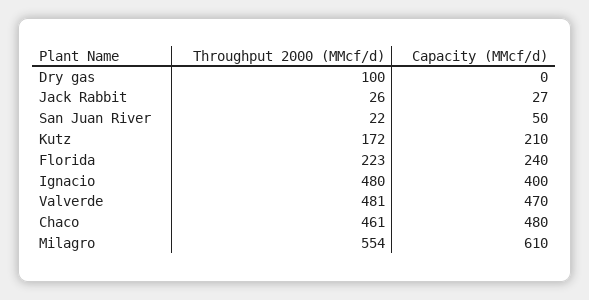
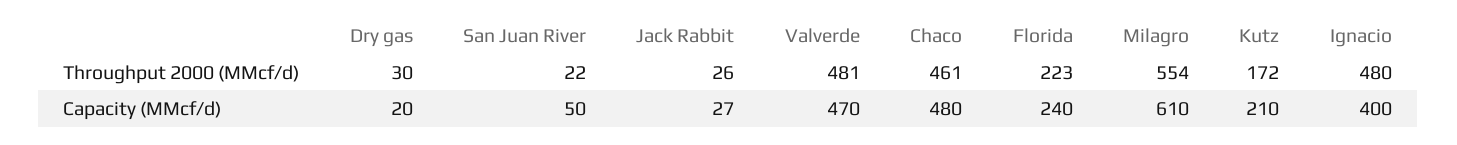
Throughput 2000 (MMcf/d), Dry gas: 100 -> 30
Capacity (MMcf/d), Dry gas: 0 -> 20

